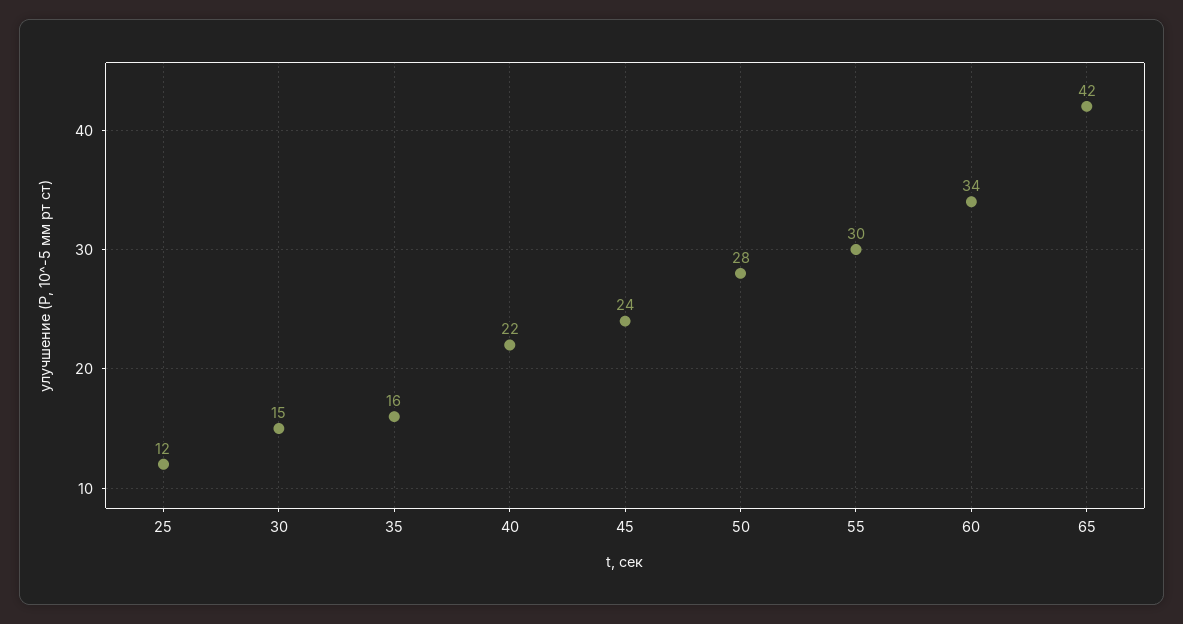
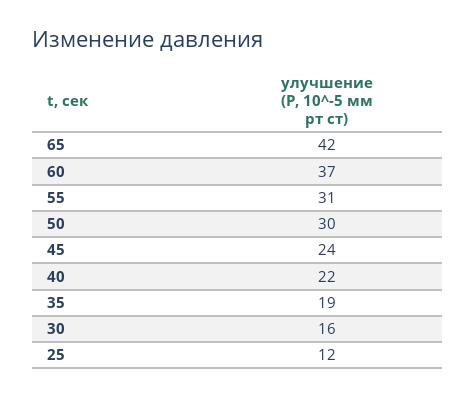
30: 15 -> 16
35: 16 -> 19
50: 28 -> 30
55: 30 -> 31
60: 34 -> 37

